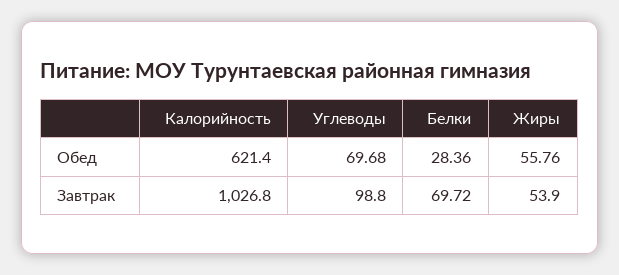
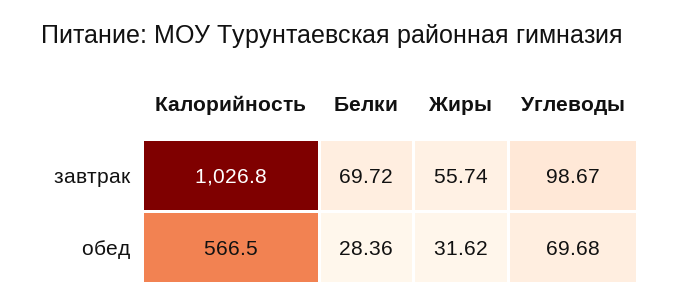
Калорийность, Обед: 621.4 -> 566.5
Жиры, Обед: 55.76 -> 31.62
Углеводы, Завтрак: 98.8 -> 98.67
Жиры, Завтрак: 53.9 -> 55.74

